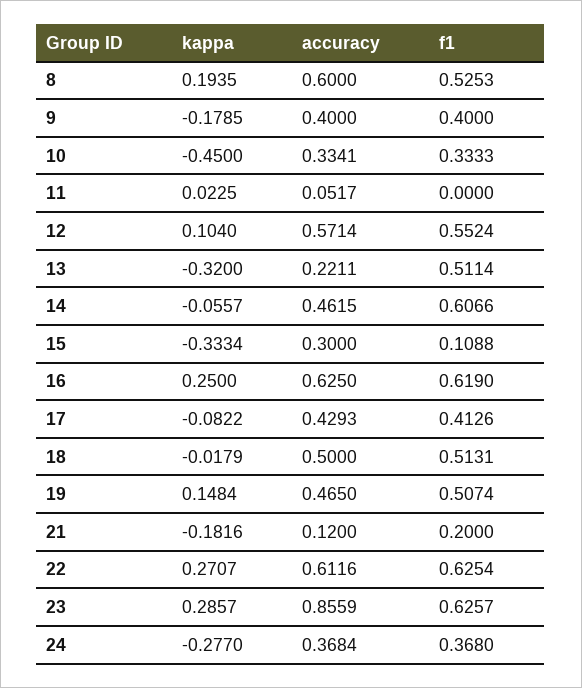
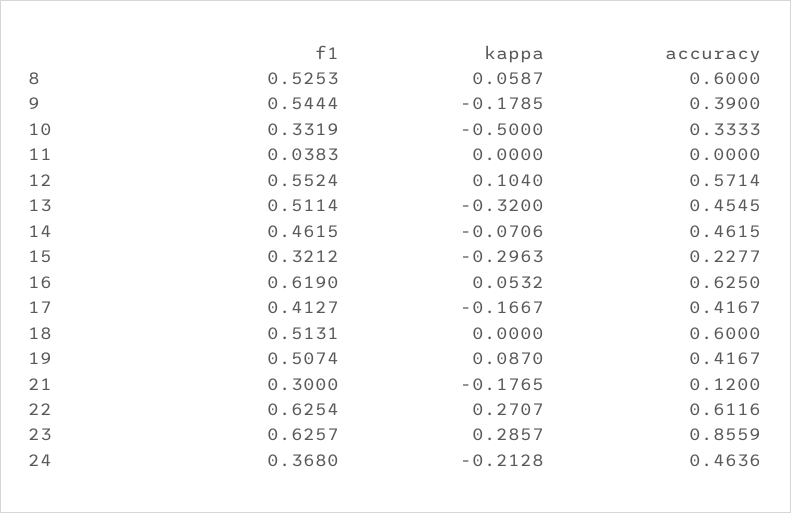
kappa, 8: 0.1935 -> 0.0587
accuracy, 9: 0.4 -> 0.39
f1, 9: 0.4 -> 0.5444
kappa, 10: -0.45 -> -0.5
accuracy, 10: 0.3341 -> 0.3333
f1, 10: 0.3333 -> 0.3319
kappa, 11: 0.0225 -> 0
accuracy, 11: 0.0517 -> 0
f1, 11: 0 -> 0.0383
accuracy, 13: 0.2211 -> 0.4545
kappa, 14: -0.0557 -> -0.0706
f1, 14: 0.6066 -> 0.4615
kappa, 15: -0.3334 -> -0.2963
accuracy, 15: 0.3 -> 0.2277
f1, 15: 0.1088 -> 0.3212
kappa, 16: 0.25 -> 0.0532
kappa, 17: -0.0822 -> -0.1667
accuracy, 17: 0.4293 -> 0.4167
f1, 17: 0.4126 -> 0.4127
kappa, 18: -0.0179 -> 0
accuracy, 18: 0.5 -> 0.6
kappa, 19: 0.1484 -> 0.087
accuracy, 19: 0.465 -> 0.4167
kappa, 21: -0.1816 -> -0.1765
f1, 21: 0.2 -> 0.3
kappa, 24: -0.277 -> -0.2128
accuracy, 24: 0.3684 -> 0.4636

